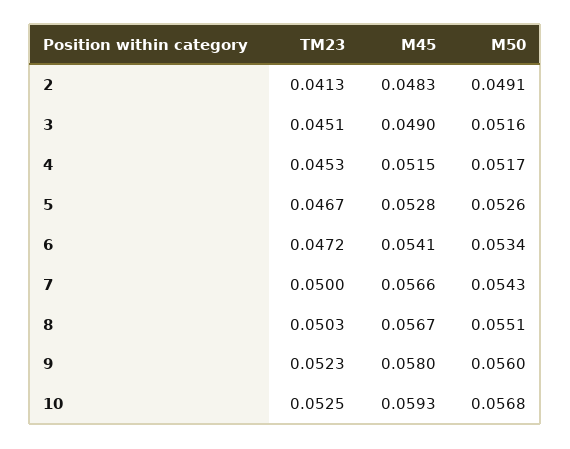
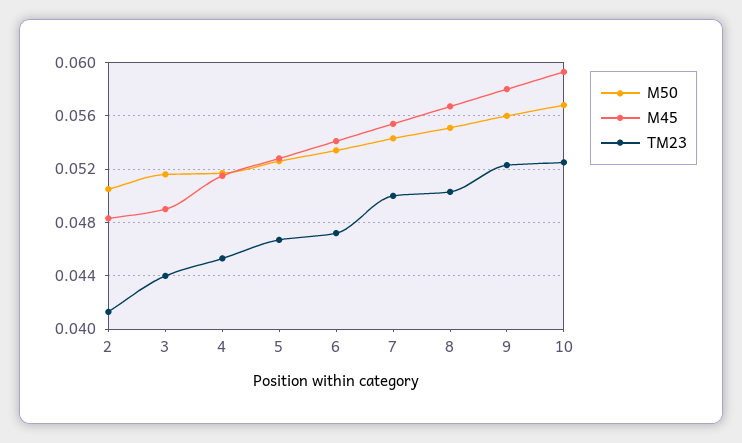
M50, 2: 0.0491 -> 0.0505
TM23, 3: 0.0451 -> 0.044
M45, 7: 0.0566 -> 0.0555

